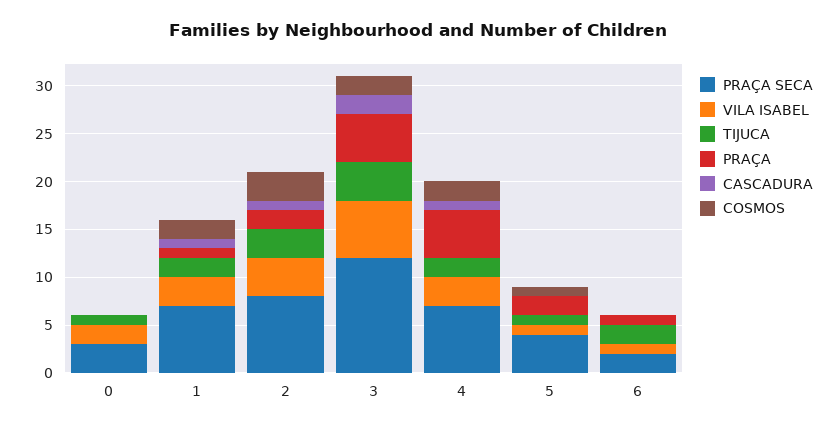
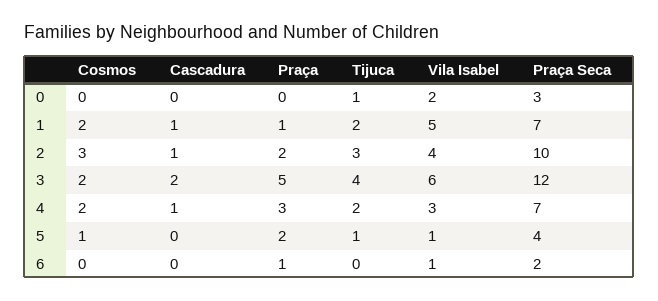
VILA ISABEL, 1: 3 -> 5
PRAÇA SECA, 2: 8 -> 10
PRAÇA, 4: 5 -> 3
TIJUCA, 6: 2 -> 0

